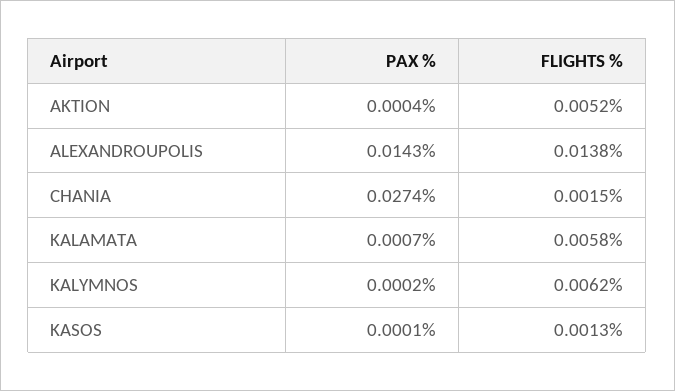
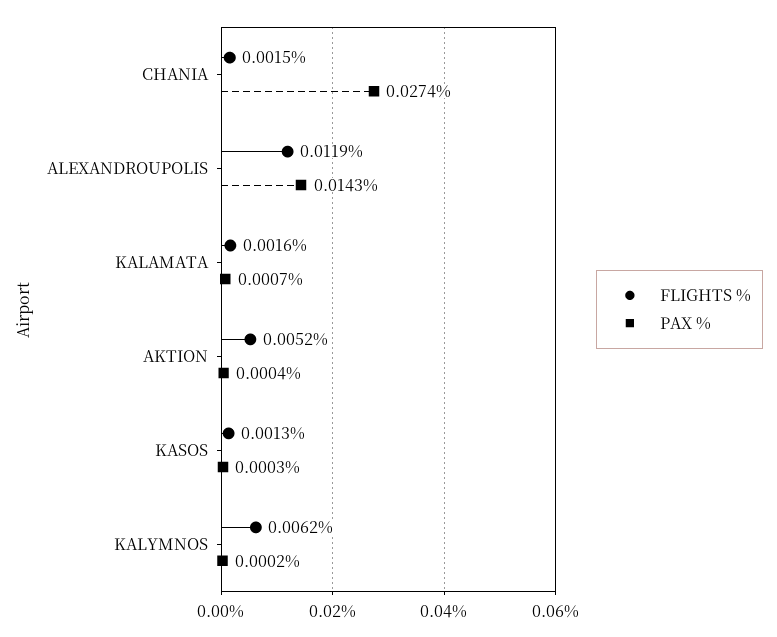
FLIGHTS %, ALEXANDROUPOLIS: 0.0138 -> 0.0119
FLIGHTS %, KALAMATA: 0.0058 -> 0.0016
PAX %, KASOS: 0.0001 -> 0.0003

